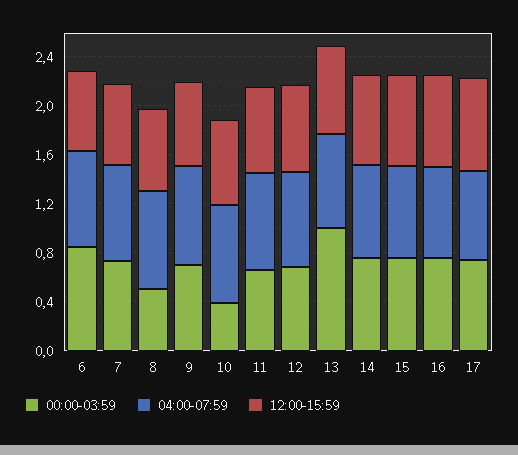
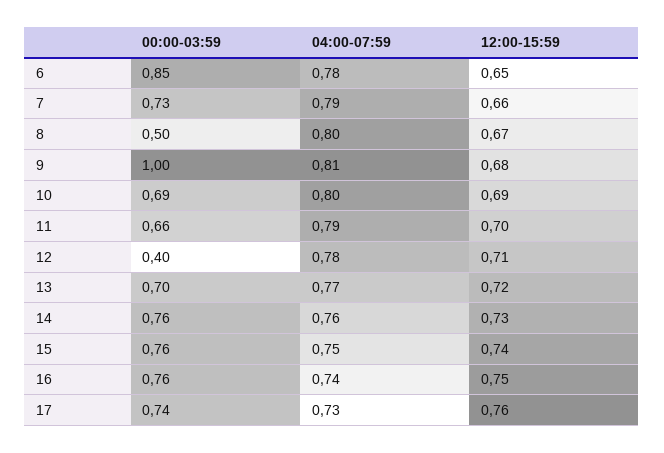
00:00-03:59, 9: 0.7 -> 1
00:00-03:59, 10: 0.4 -> 0.69
00:00-03:59, 12: 0.7 -> 0.4
00:00-03:59, 13: 1 -> 0.7

